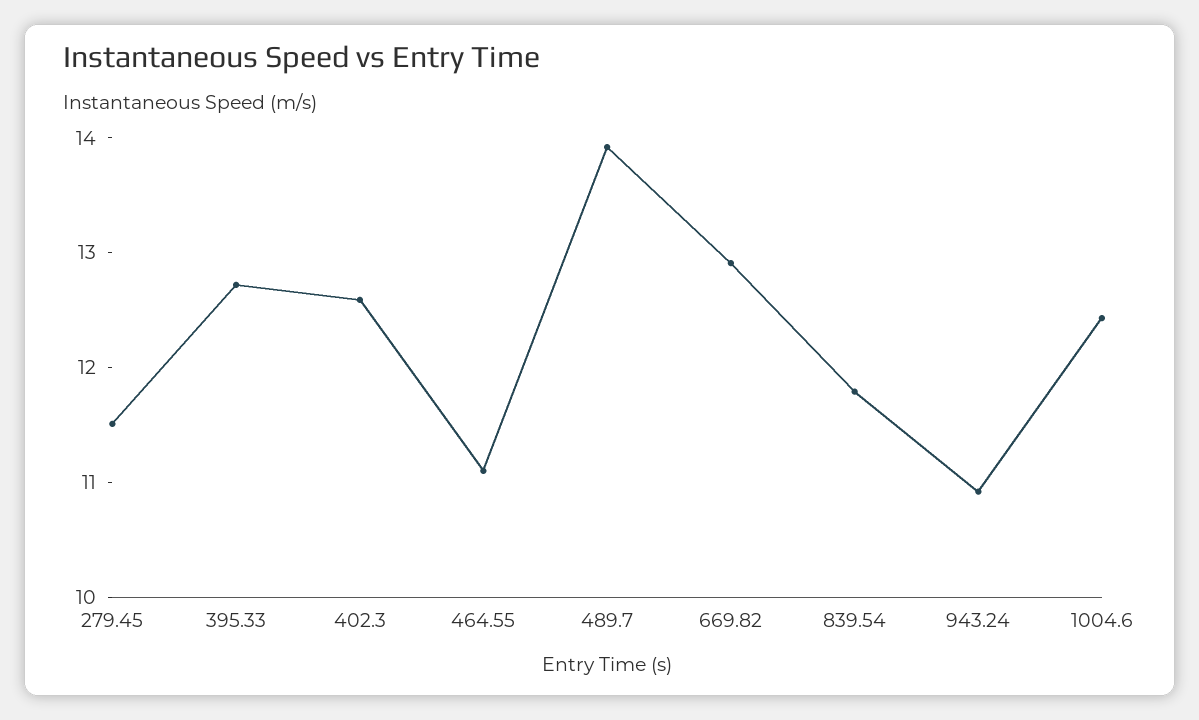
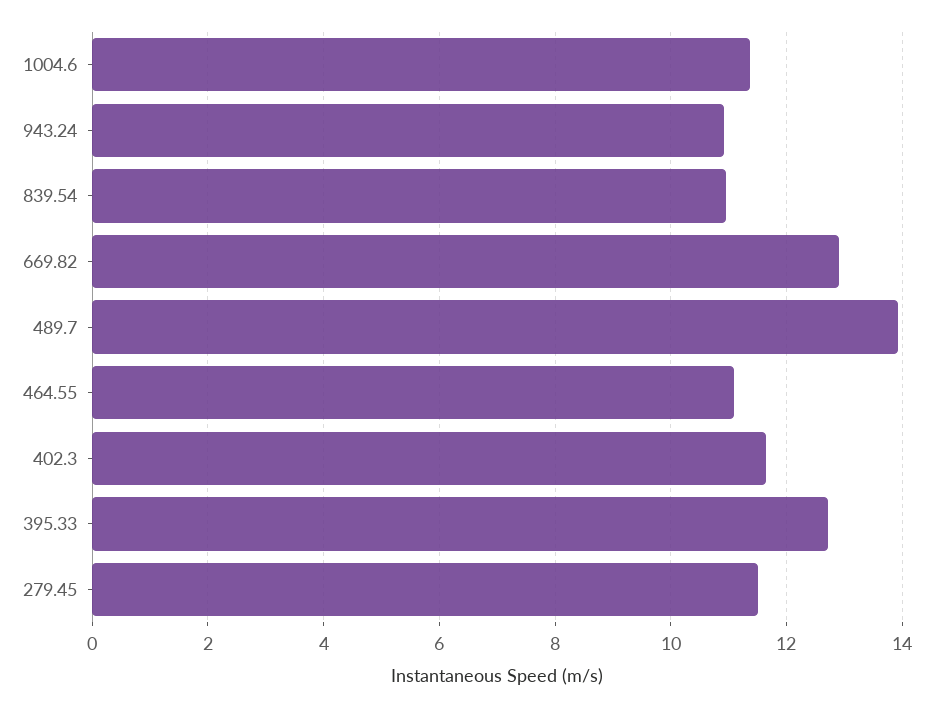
402.3: 12.6 -> 11.6
839.54: 11.8 -> 11
1004.6: 12.4 -> 11.4

